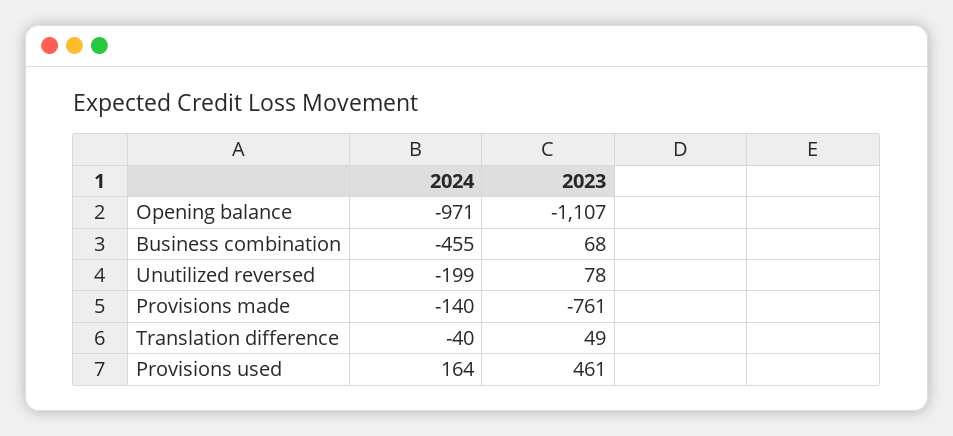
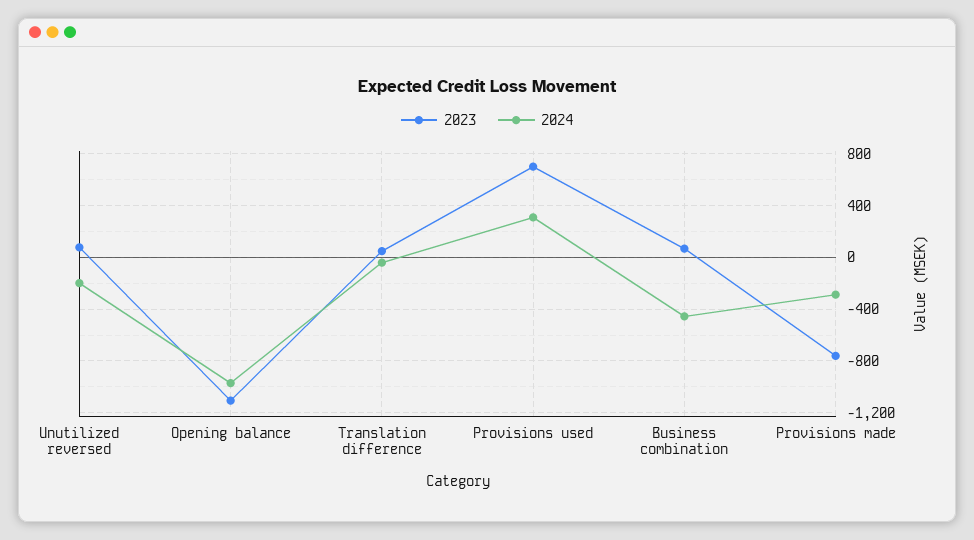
2024, Provisions made: -140 -> -300
2024, Provisions used: 164 -> 300
2023, Provisions used: 461 -> 700

